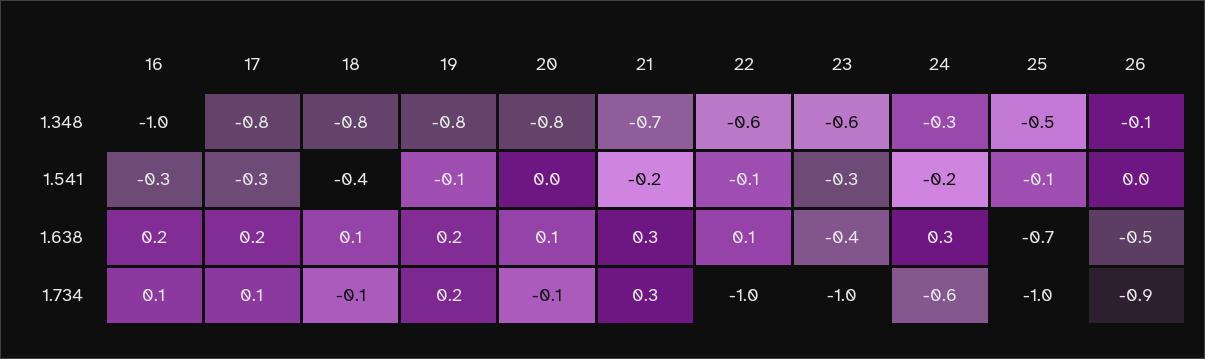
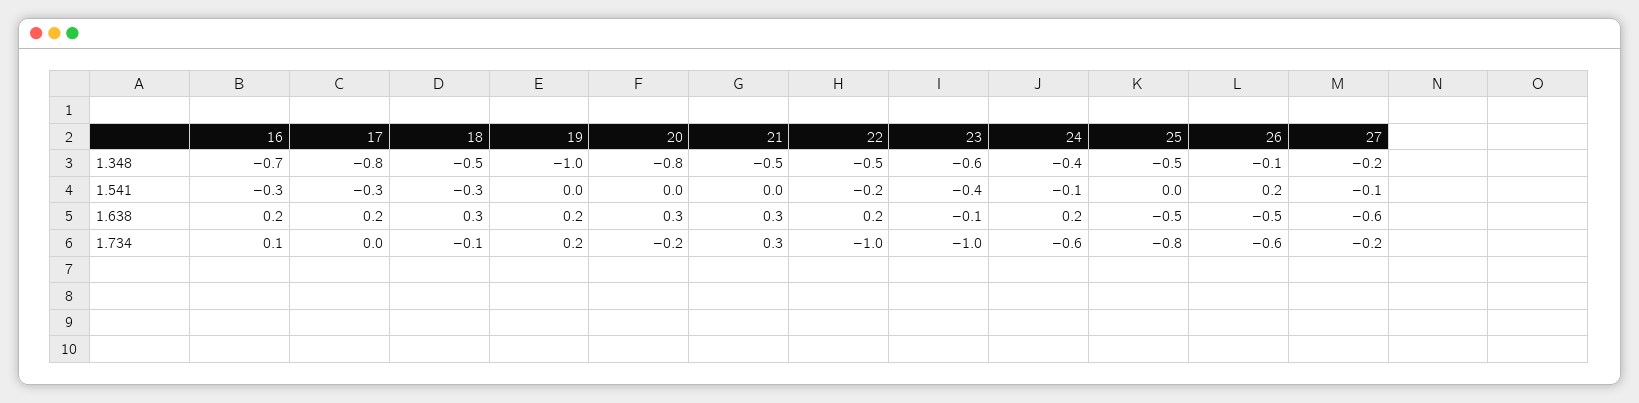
16, 1.348: -1 -> -0.7
18, 1.348: -0.8 -> -0.5
19, 1.348: -0.8 -> -1
21, 1.348: -0.7 -> -0.5
22, 1.348: -0.6 -> -0.5
24, 1.348: -0.3 -> -0.4
18, 1.541: -0.4 -> -0.3
19, 1.541: -0.1 -> 0
21, 1.541: -0.2 -> 0
22, 1.541: -0.1 -> -0.2
23, 1.541: -0.3 -> -0.4
24, 1.541: -0.2 -> -0.1
25, 1.541: -0.1 -> 0
26, 1.541: 0 -> 0.2
18, 1.638: 0.1 -> 0.3
20, 1.638: 0.1 -> 0.3
22, 1.638: 0.1 -> 0.2
23, 1.638: -0.4 -> -0.1
24, 1.638: 0.3 -> 0.2
25, 1.638: -0.7 -> -0.5
17, 1.734: 0.1 -> 0
20, 1.734: -0.1 -> -0.2
25, 1.734: -1 -> -0.8
26, 1.734: -0.9 -> -0.6
27, 1.348: none -> -0.2
27, 1.541: none -> -0.1
27, 1.638: none -> -0.6
27, 1.734: none -> -0.2

